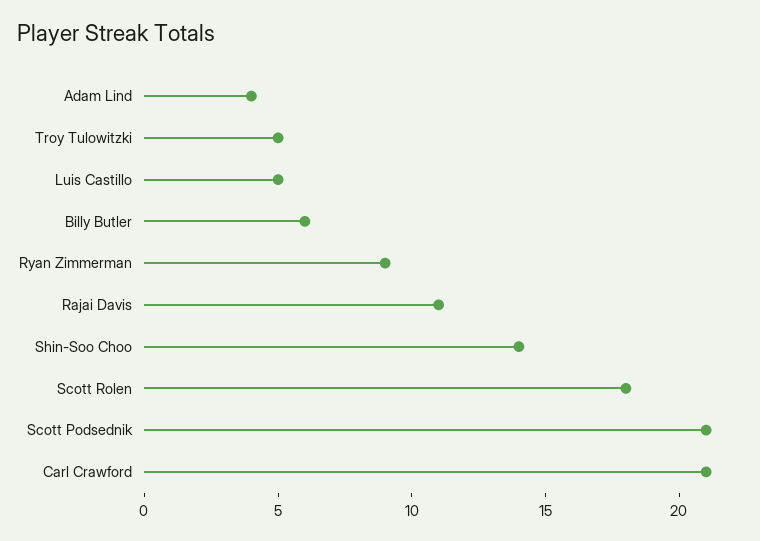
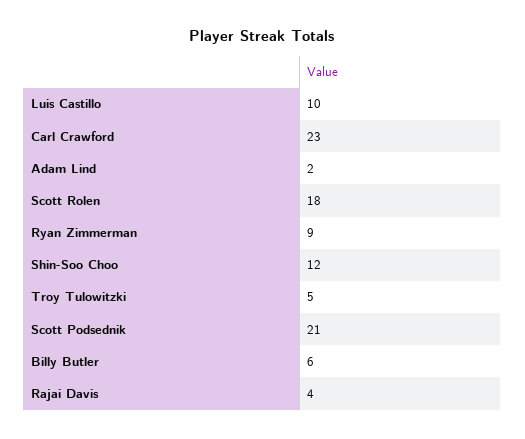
Adam Lind: 4 -> 2
Luis Castillo: 5 -> 10
Rajai Davis: 11 -> 4
Shin-Soo Choo: 14 -> 12
Carl Crawford: 21 -> 23

